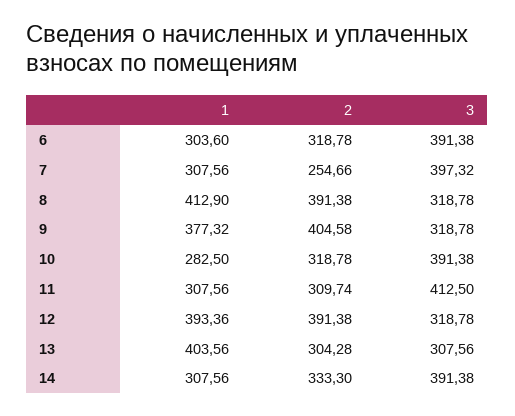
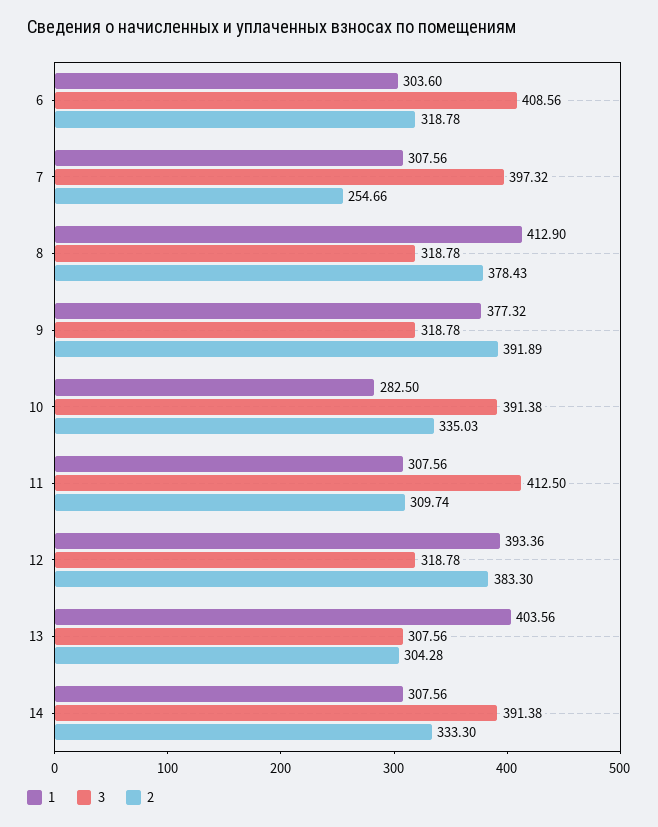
3, 6: 391.38 -> 408.56
2, 8: 391.38 -> 378.43
2, 9: 404.58 -> 391.89
2, 10: 318.78 -> 335.03
2, 12: 391.38 -> 383.3

